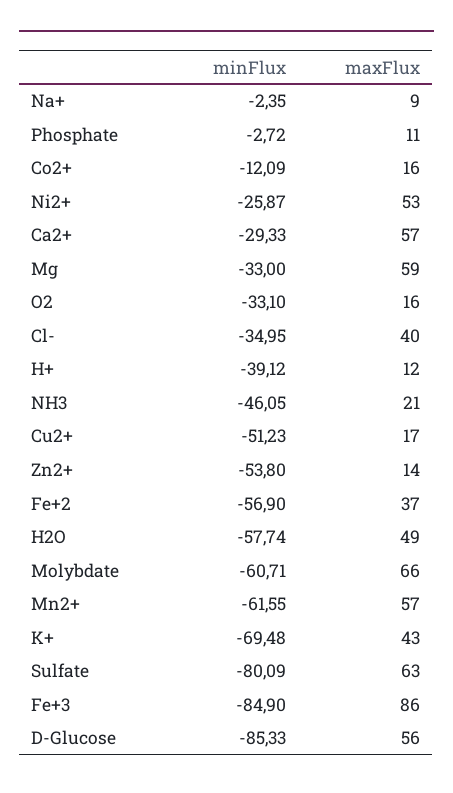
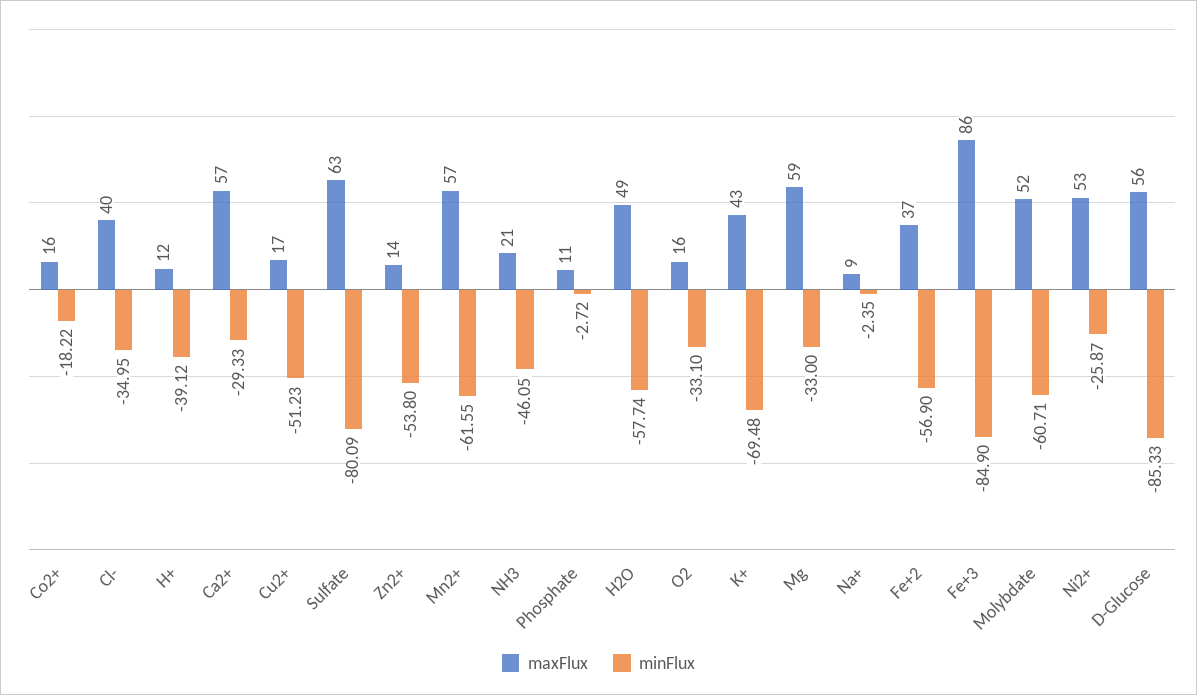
minFlux, Co2+: -12.09 -> -18.22
maxFlux, Molybdate: 66 -> 52

